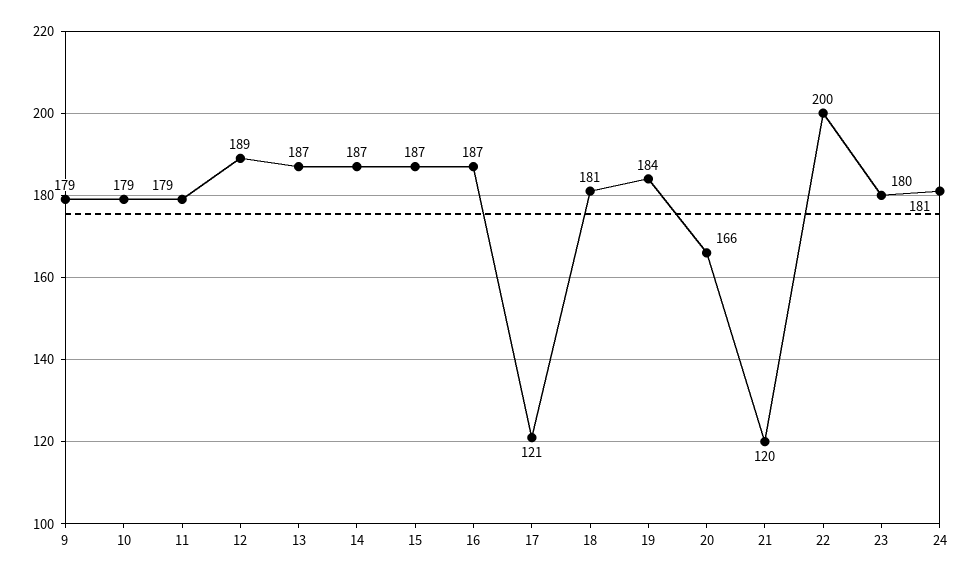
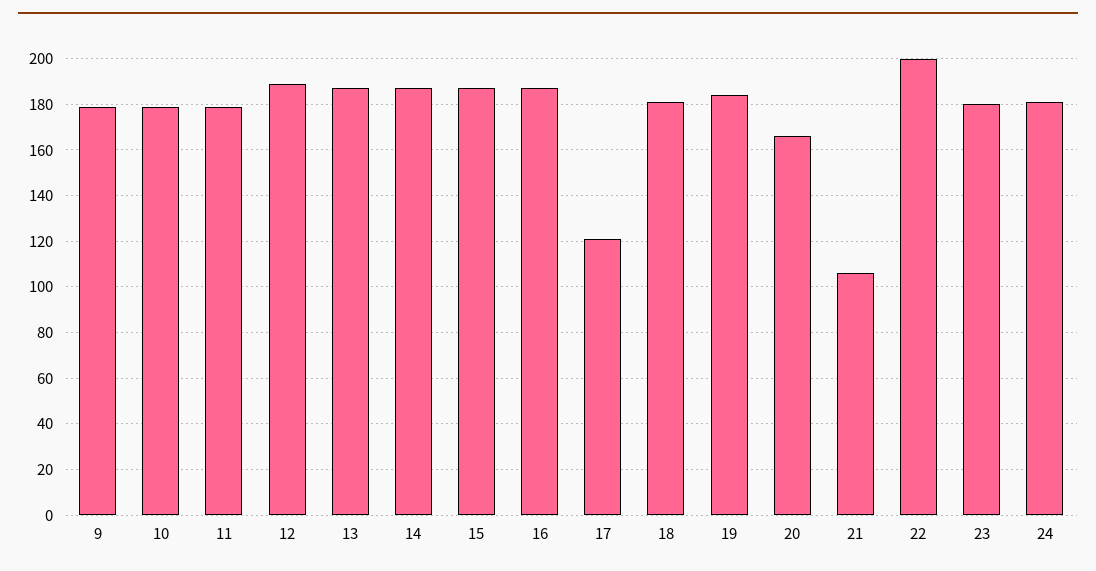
21: 120 -> 105

